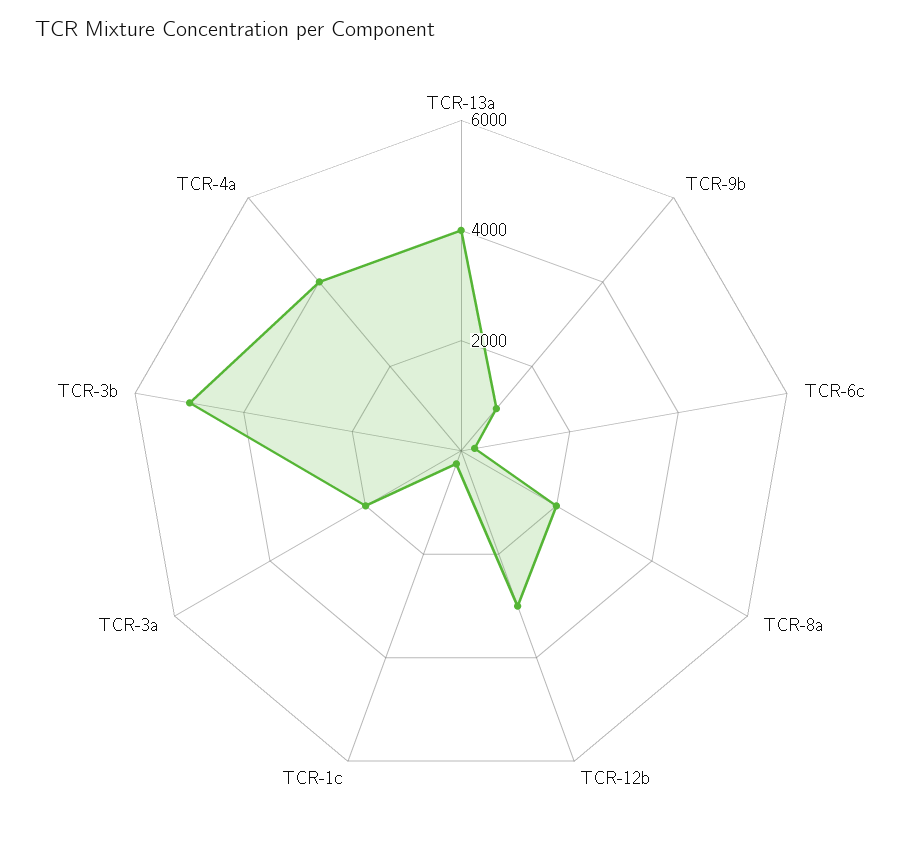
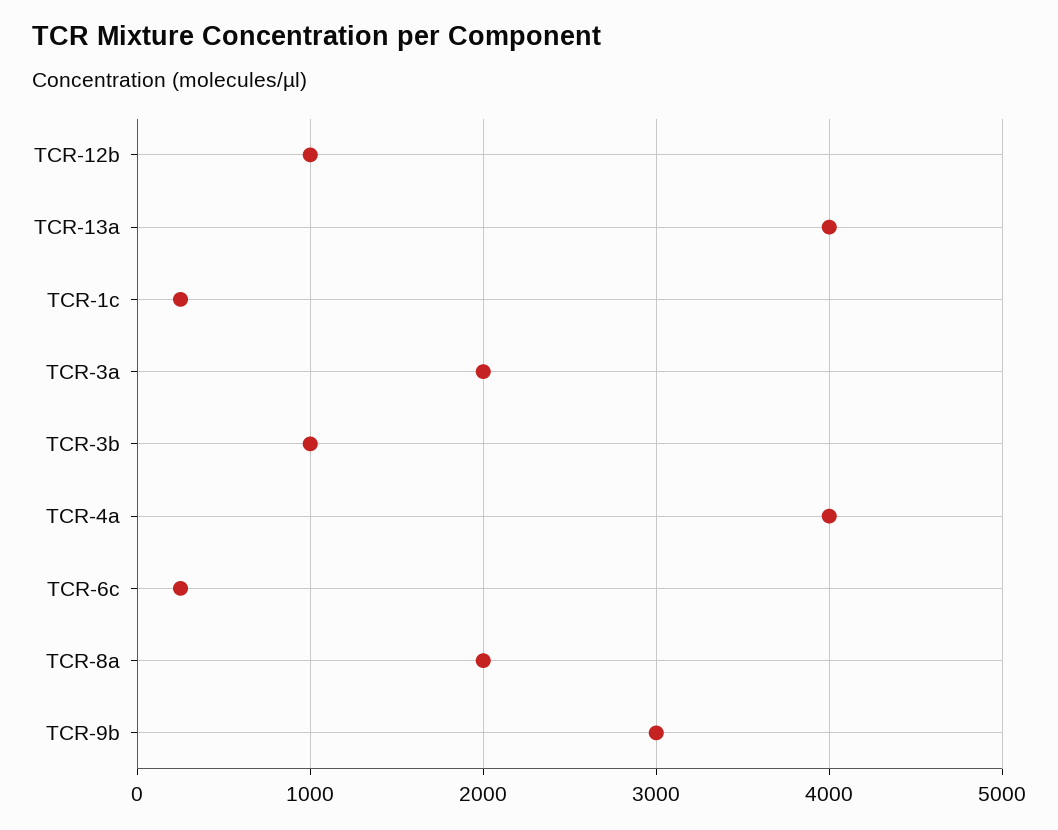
TCR-9b: 1000 -> 3000
TCR-12b: 3000 -> 1000
TCR-3b: 5000 -> 1000

